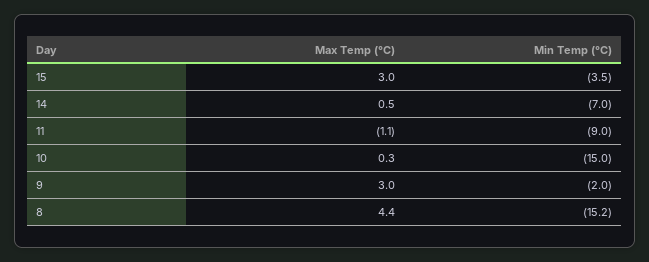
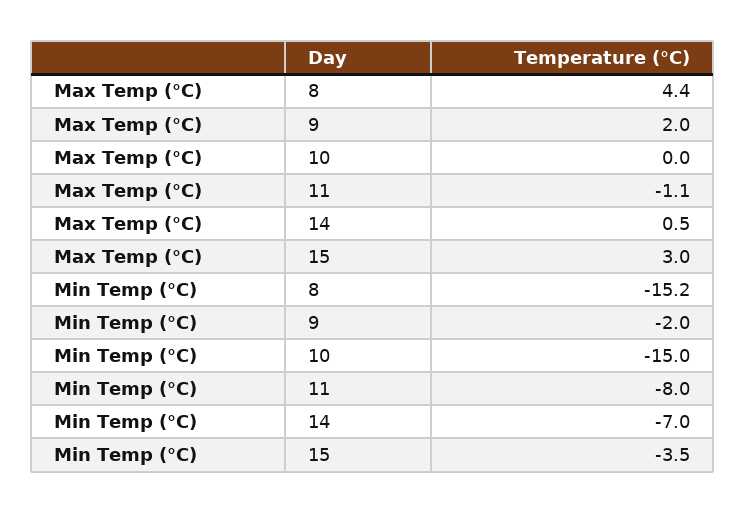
Min Temp (°C), 11: -9 -> -8
Max Temp (°C), 10: 0.3 -> 0
Max Temp (°C), 9: 3 -> 2

